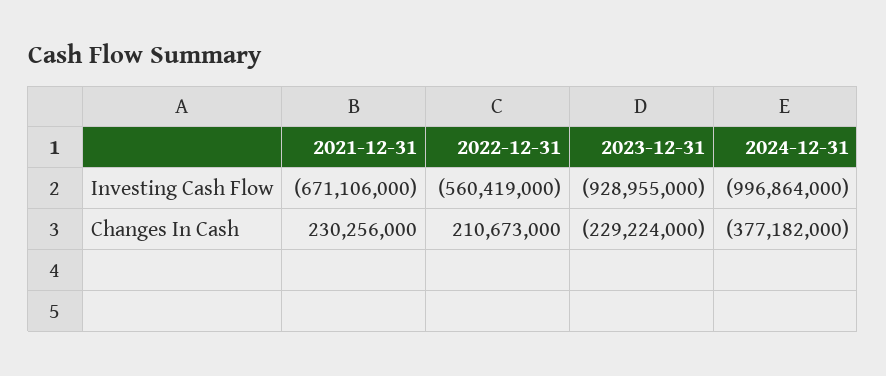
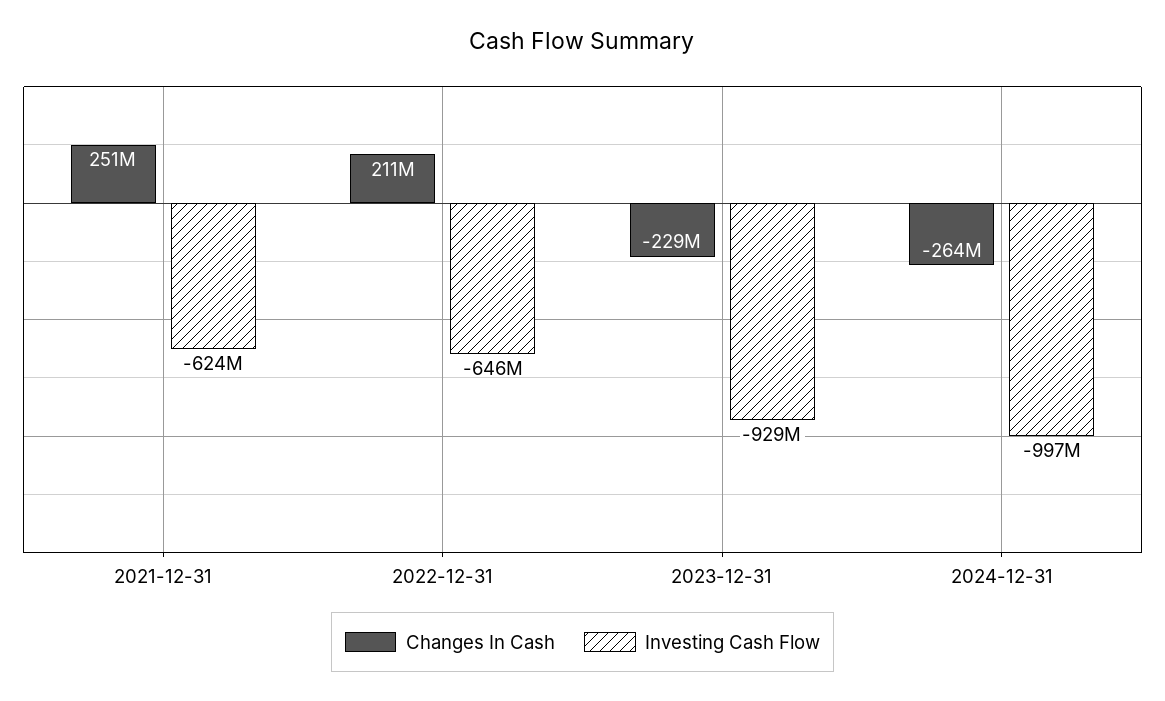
Investing Cash Flow, 2021-12-31: -671106000 -> -624000000
Investing Cash Flow, 2022-12-31: -560419000 -> -646000000
Changes In Cash, 2021-12-31: 230256000 -> 251000000
Changes In Cash, 2024-12-31: -377182000 -> -264000000

